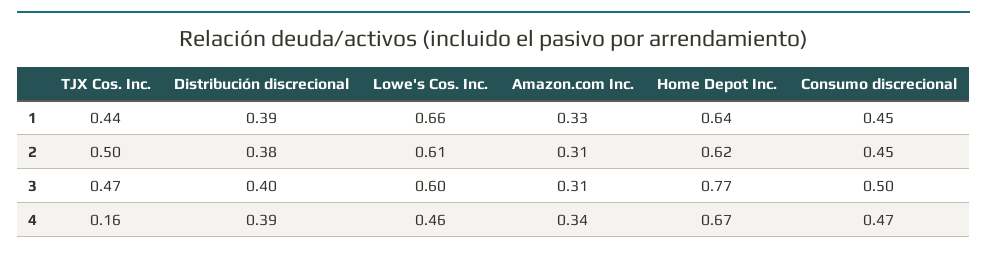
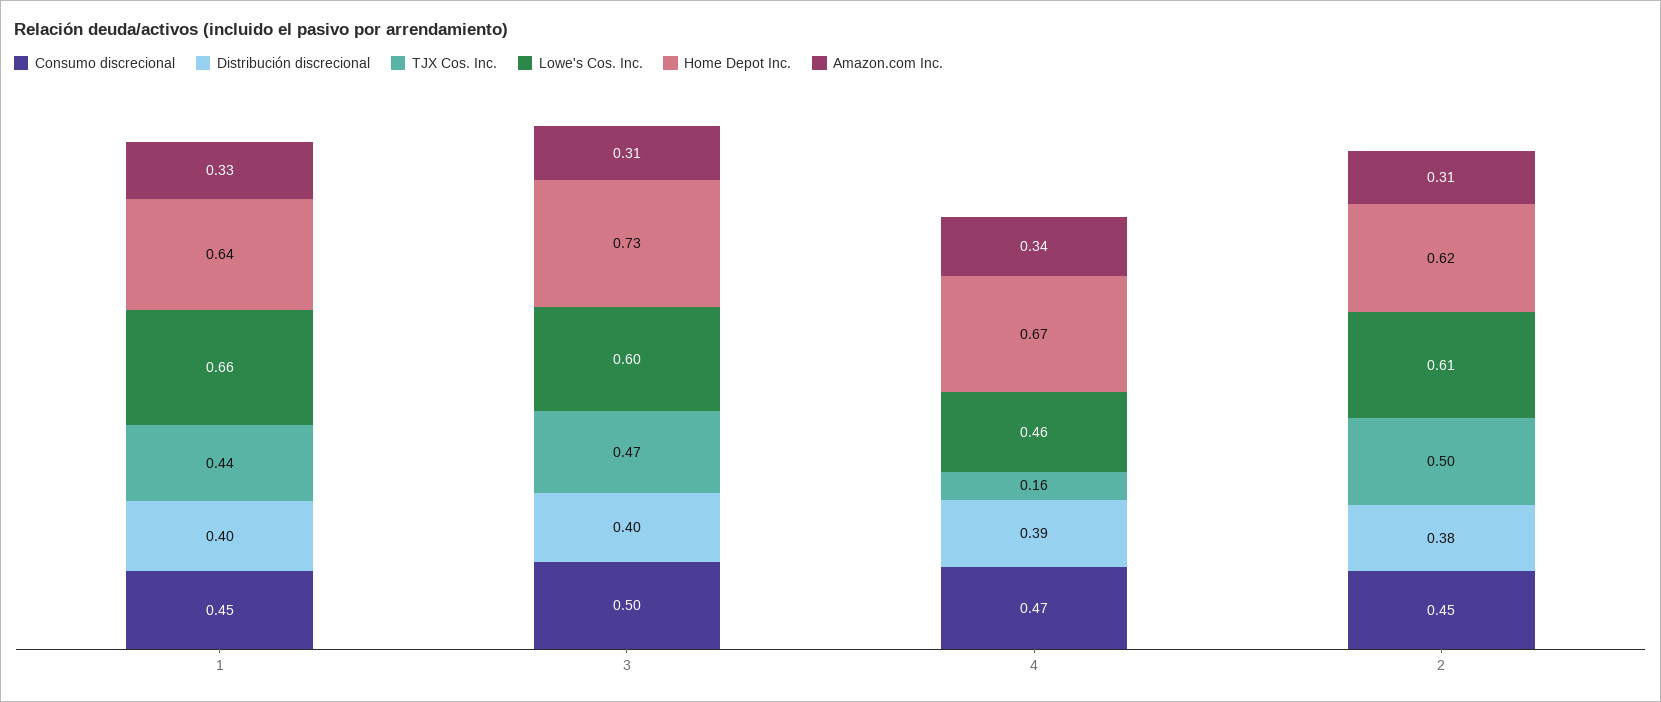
Distribución discrecional, 1: 0.39 -> 0.4
Home Depot Inc., 3: 0.77 -> 0.73

